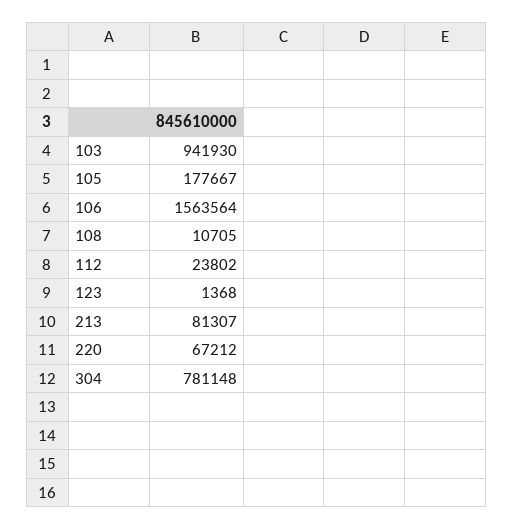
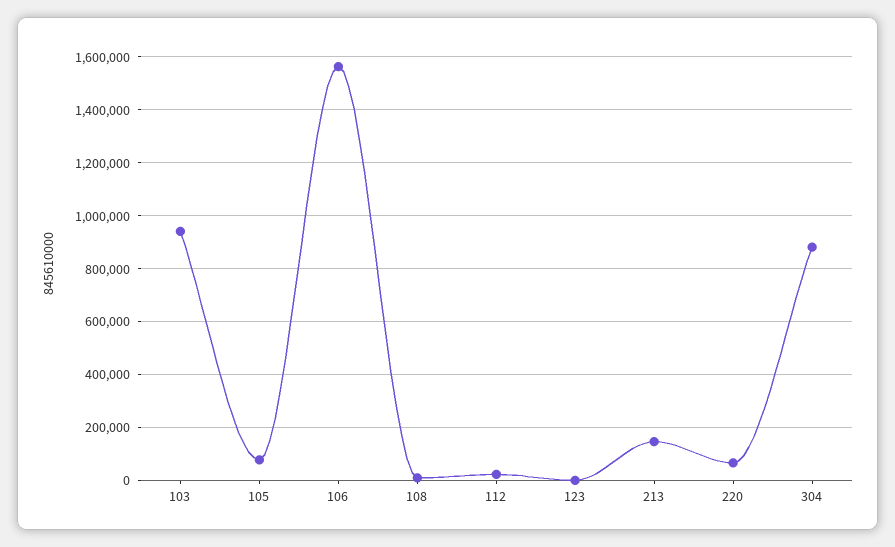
105: 177667 -> 75000
213: 81307 -> 150000
304: 781148 -> 875000

